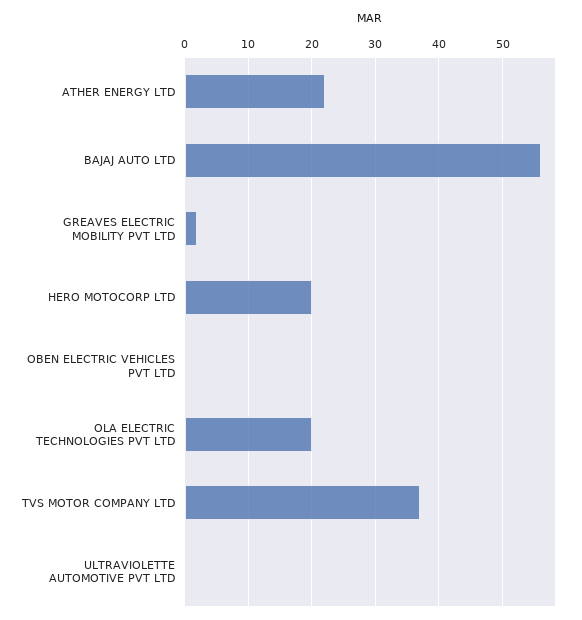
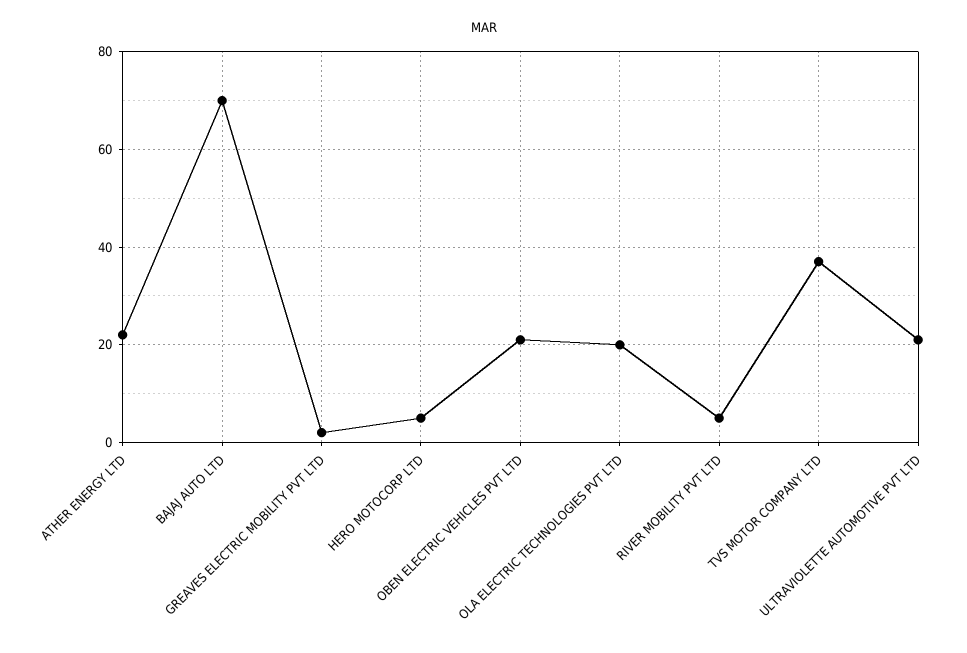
BAJAJ AUTO LTD: 56 -> 70
HERO MOTOCORP LTD: 20 -> 5
OBEN ELECTRIC VEHICLES PVT LTD: 0 -> 20
ULTRAVIOLETTE AUTOMOTIVE PVT LTD: 0 -> 20
RIVER MOBILITY PVT LTD: none -> 5

